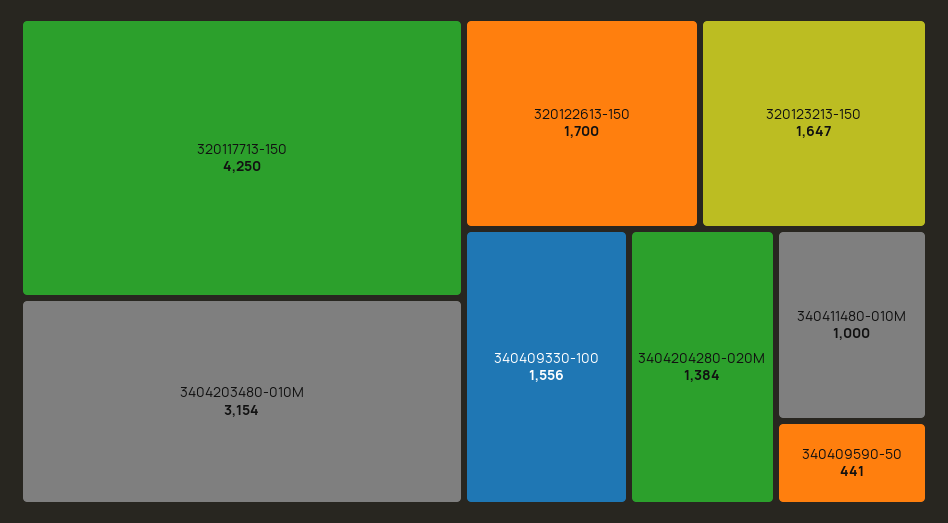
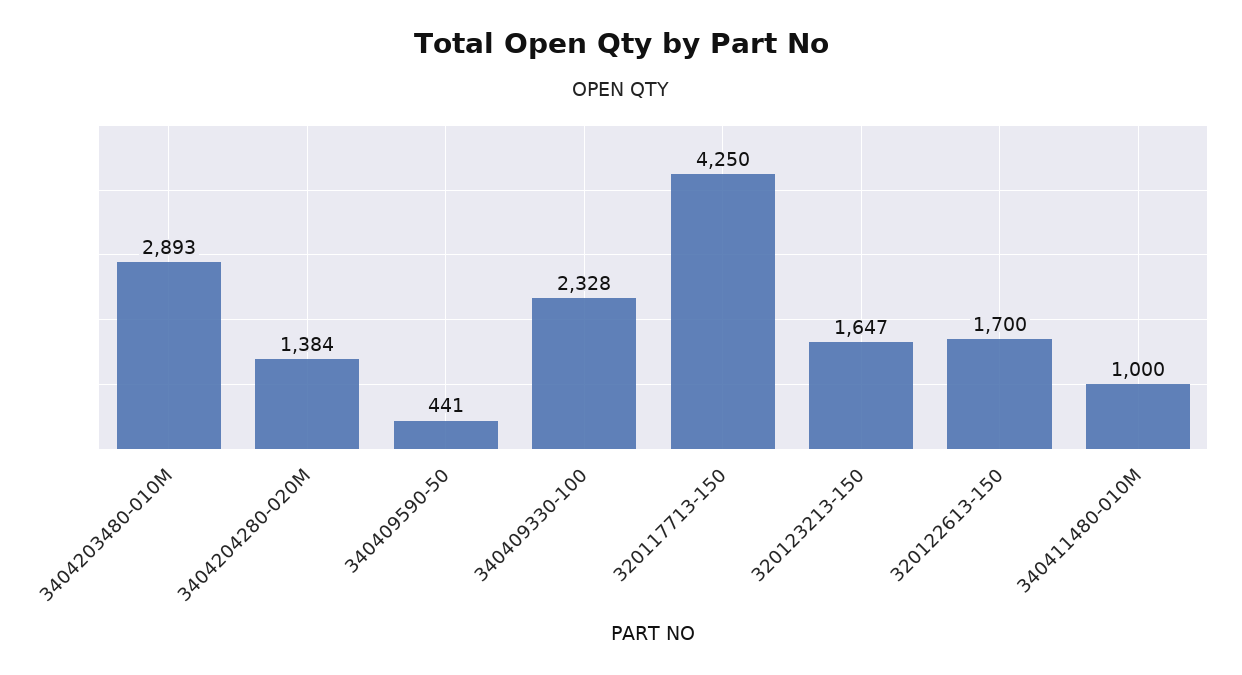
3404203480-010M: 3154 -> 2893
340409330-100: 1556 -> 2328

